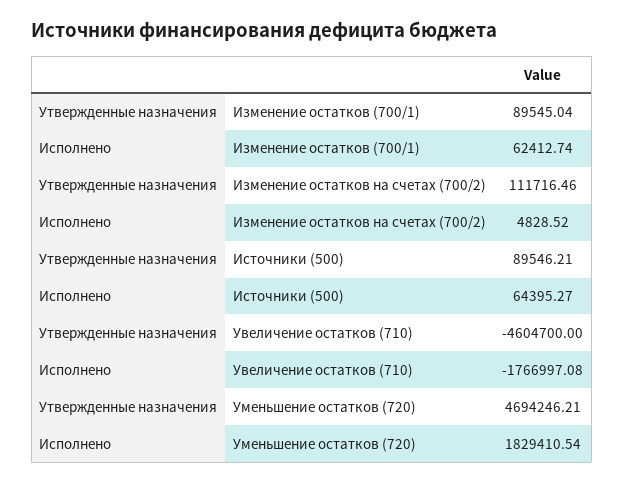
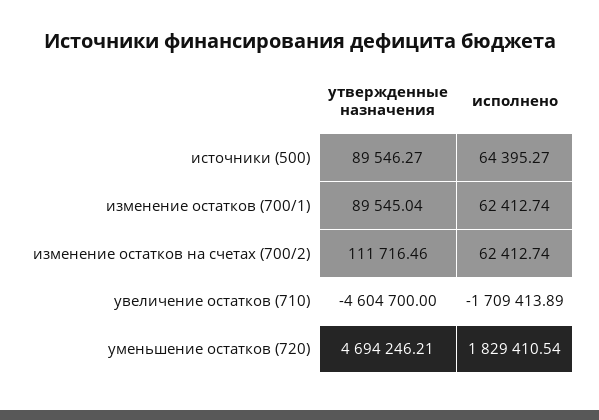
Исполнено, Изменение остатков на счетах (700/2): 4828.52 -> 62412.74
Утвержденные назначения, Источники (500): 89546.21 -> 89546.27
Исполнено, Увеличение остатков (710): -1766997.08 -> -1709413.89

